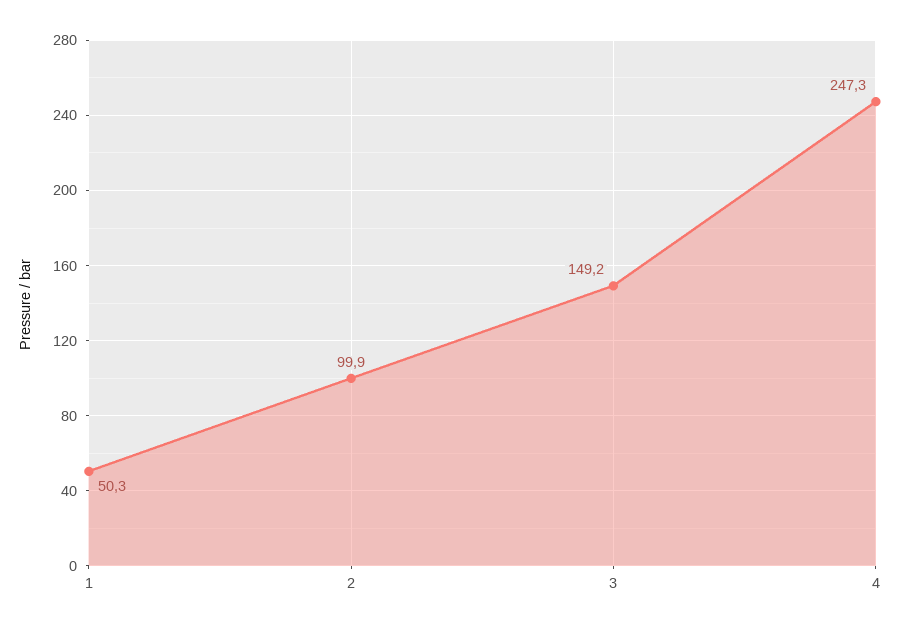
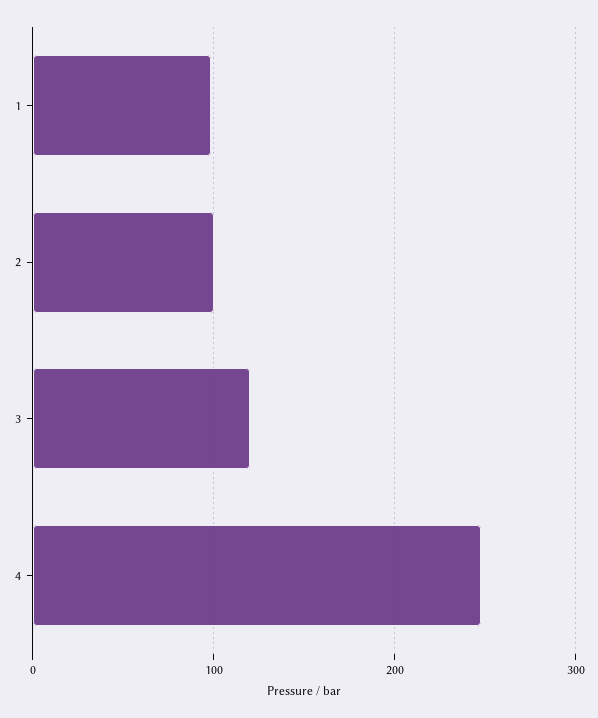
1: 50.3 -> 100
3: 149.2 -> 120

